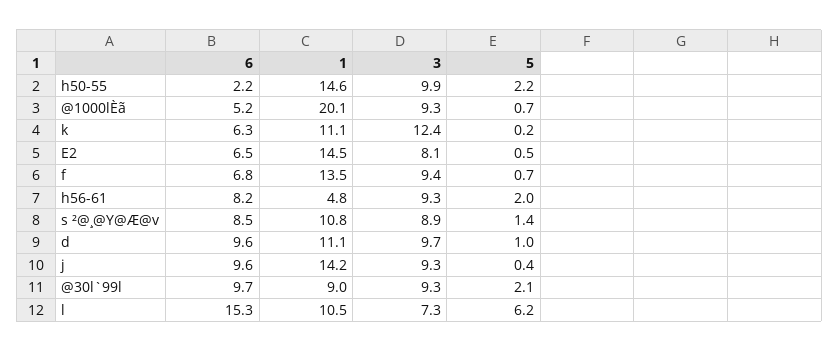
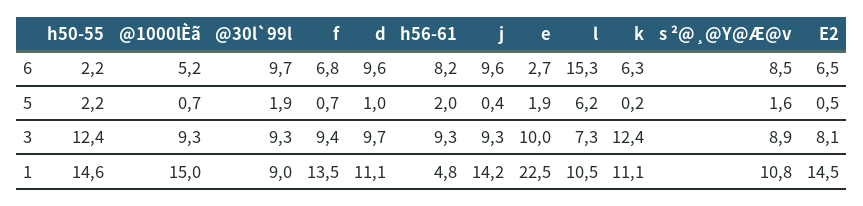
3, h50-55: 9.9 -> 12.4
1, @1000lÈã: 20.1 -> 15
5, s ²@¸@Y@Æ@v: 1.4 -> 1.6
5, @30l`99l: 2.1 -> 1.9
6, e: none -> 2.7
5, e: none -> 1.9
3, e: none -> 10
1, e: none -> 22.5

